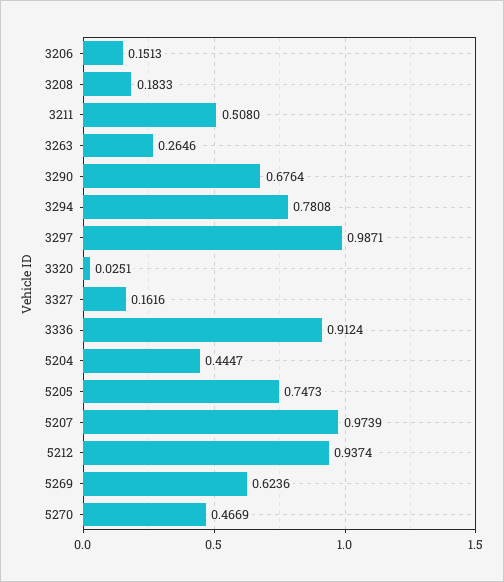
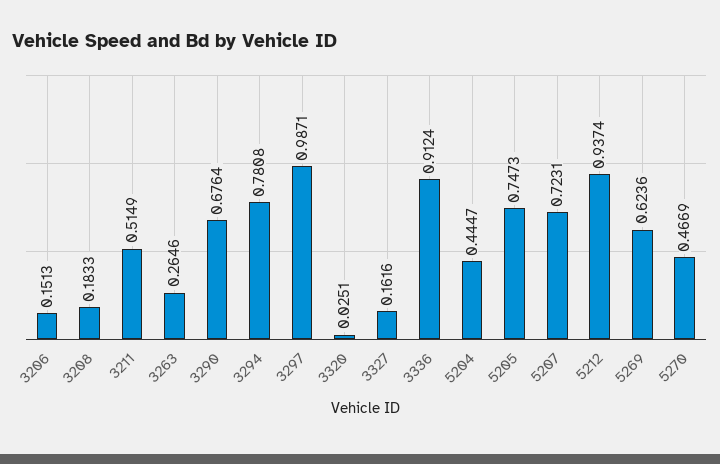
3211: 0.508 -> 0.5149
5207: 0.9739 -> 0.7231

